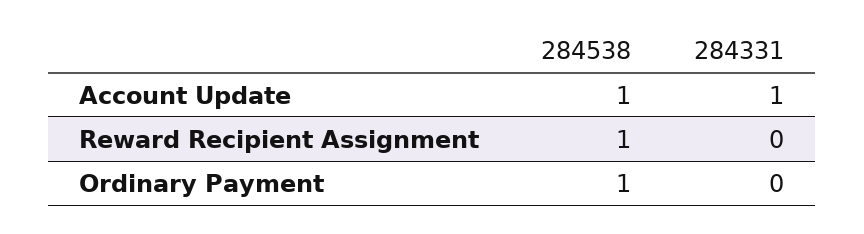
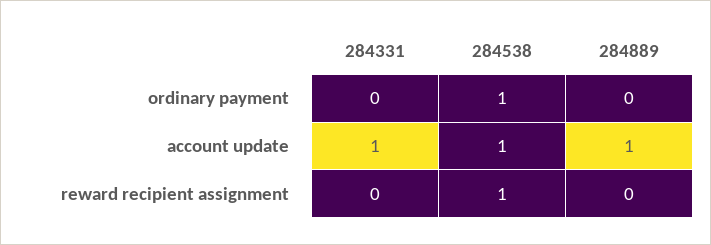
284889, Ordinary Payment: none -> 0
284889, Account Update: none -> 1
284889, Reward Recipient Assignment: none -> 0

